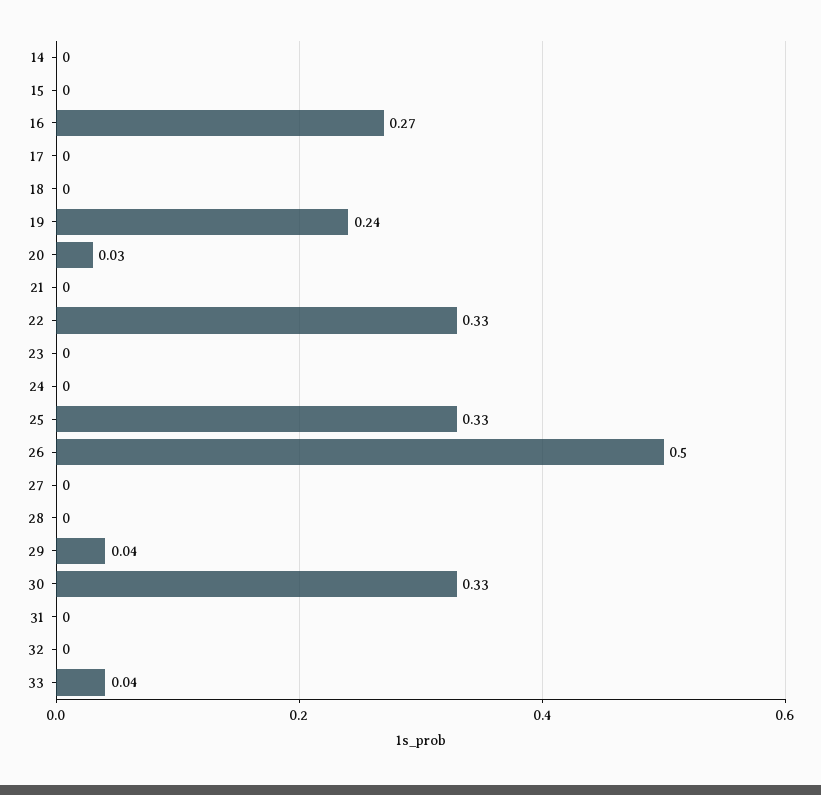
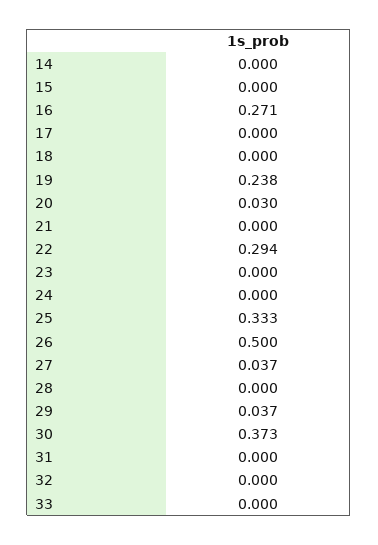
22: 0.33 -> 0.294
27: 0 -> 0.037
30: 0.33 -> 0.373
33: 0.04 -> 0

